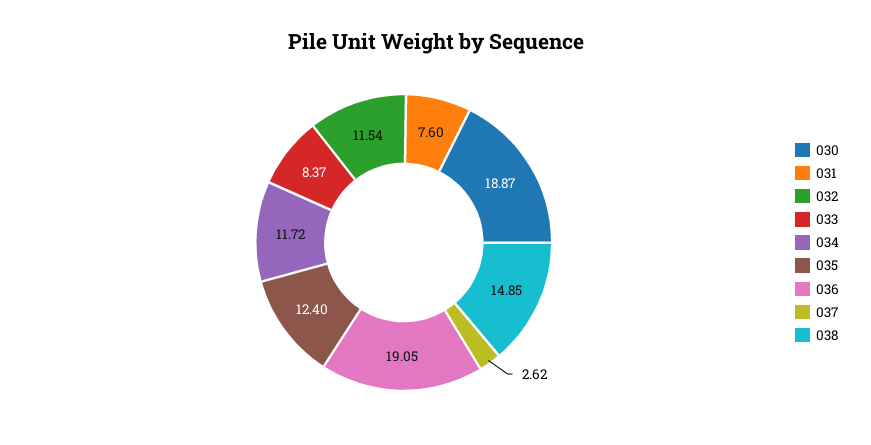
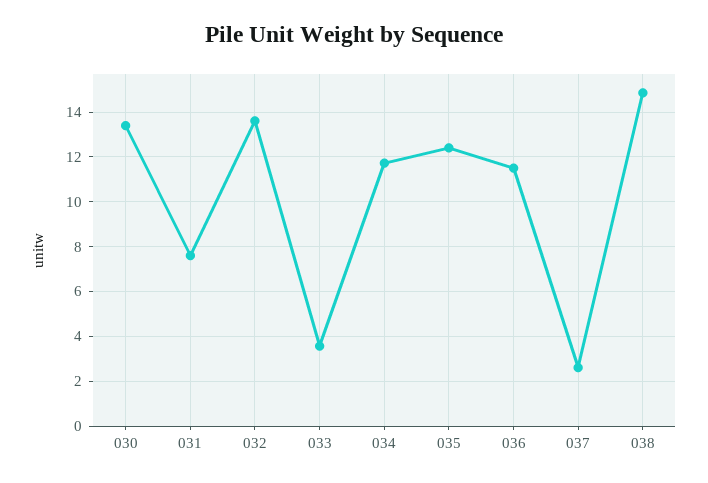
030: 18.87 -> 13.5
032: 11.54 -> 13.5
033: 8.37 -> 3.5
036: 19.05 -> 11.5

